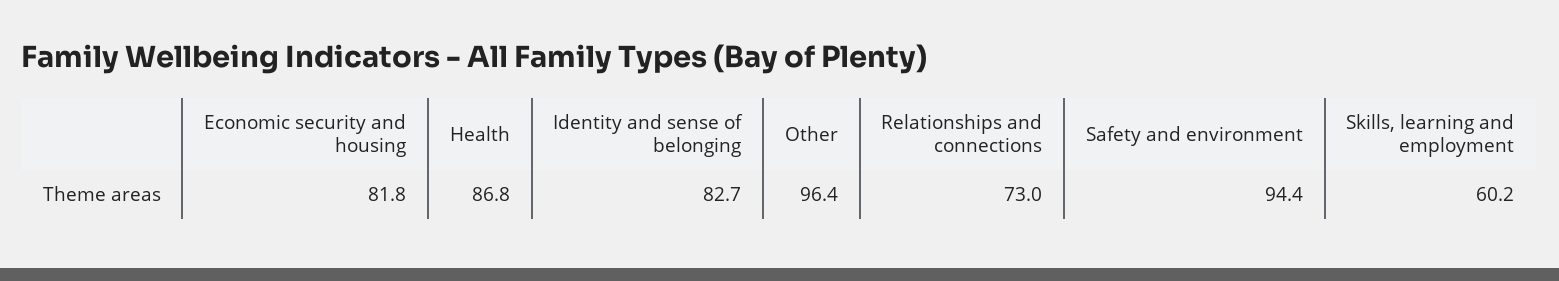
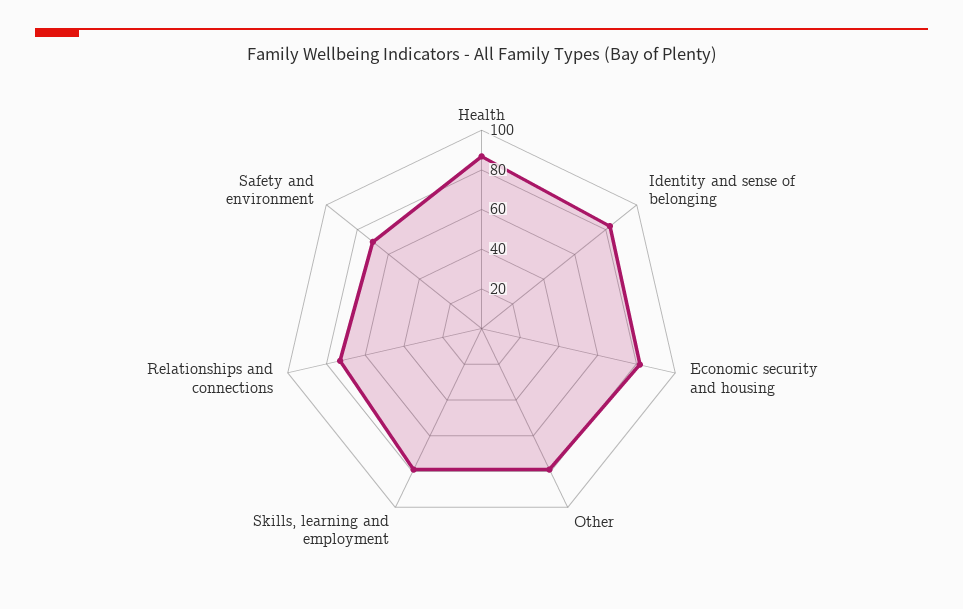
Other: 96.4 -> 80
Safety and environment: 94.4 -> 70
Skills, learning and employment: 60.2 -> 80

